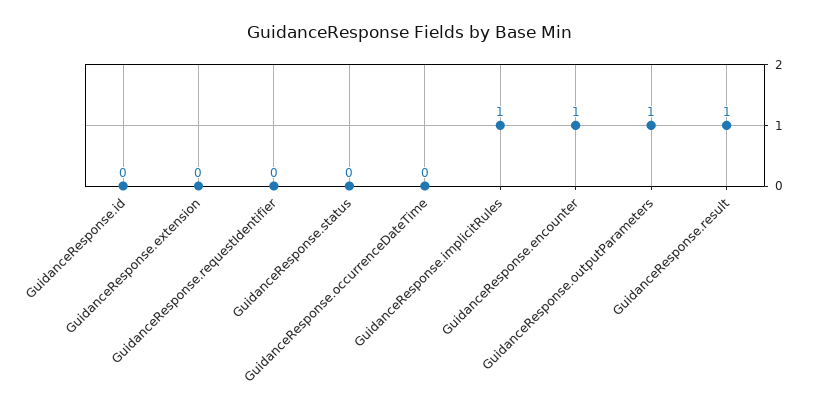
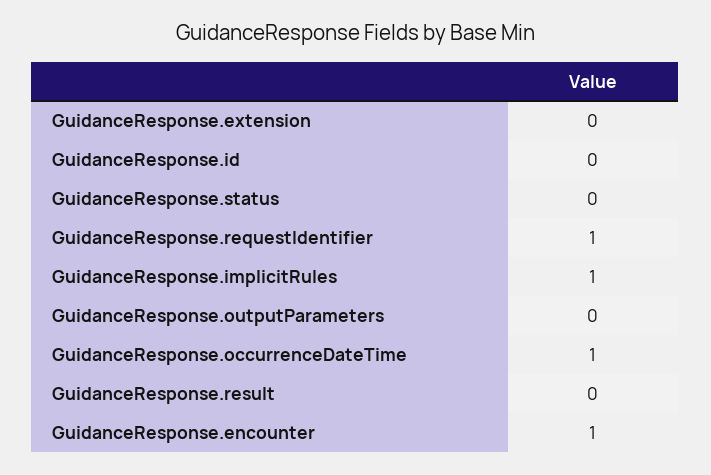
GuidanceResponse.requestIdentifier: 0 -> 1
GuidanceResponse.occurrenceDateTime: 0 -> 1
GuidanceResponse.outputParameters: 1 -> 0
GuidanceResponse.result: 1 -> 0

